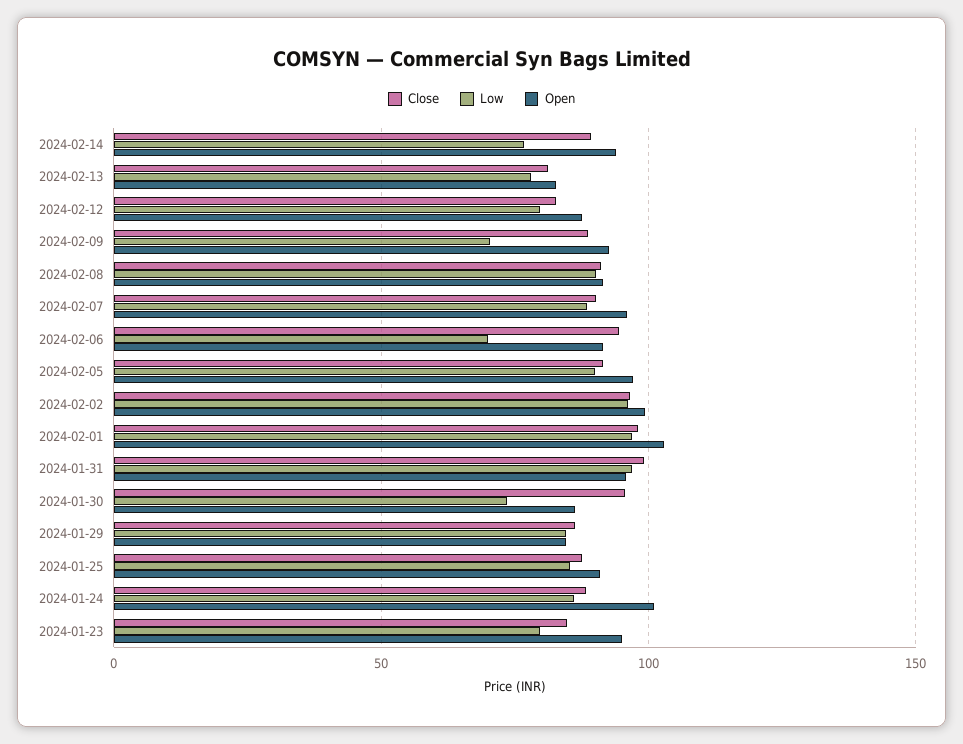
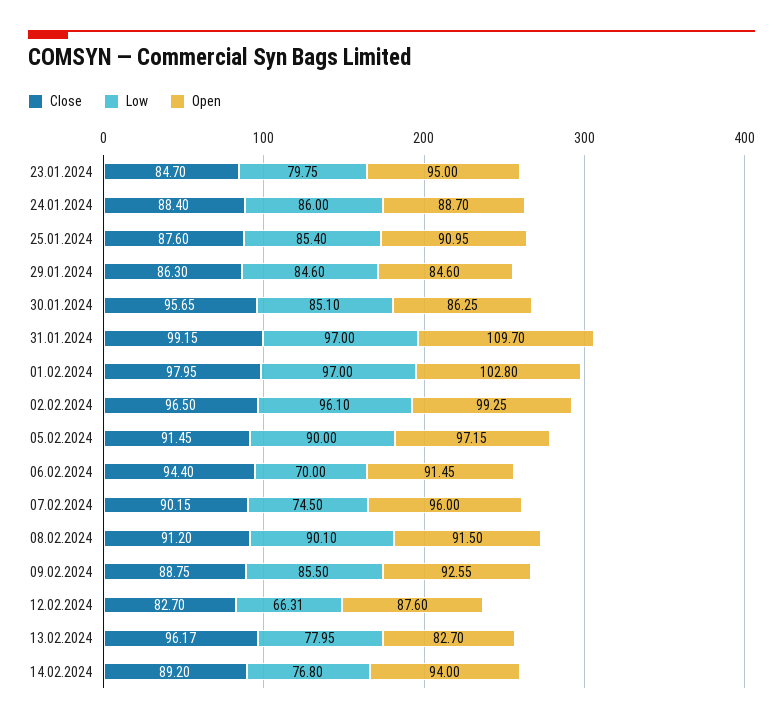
Close, 2024-02-13: 80 -> 96.17
Low, 2024-02-12: 80 -> 66.31
Low, 2024-02-09: 70 -> 85.5
Low, 2024-02-07: 90 -> 74.5
Open, 2024-01-31: 95 -> 109.7
Low, 2024-01-30: 75 -> 85.1
Open, 2024-01-24: 100 -> 88.7

